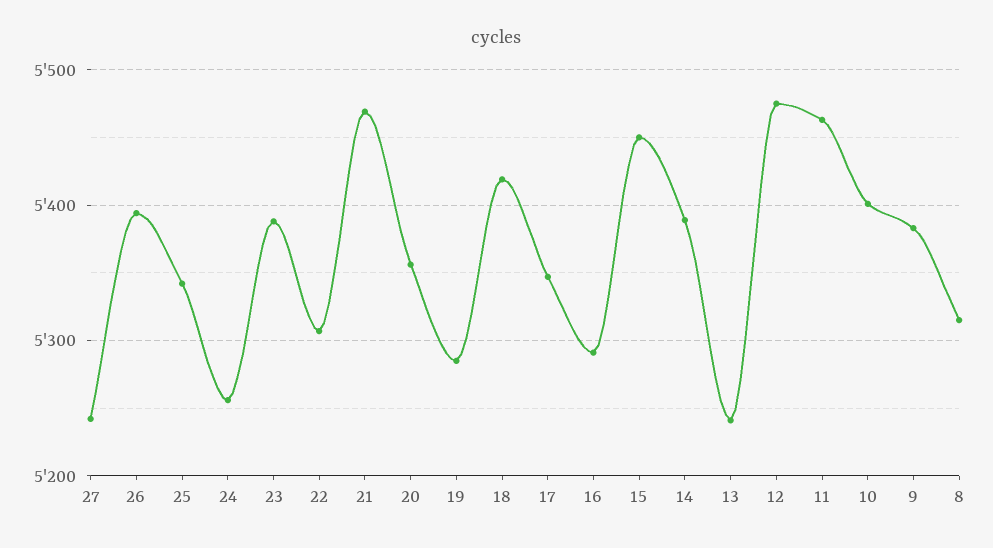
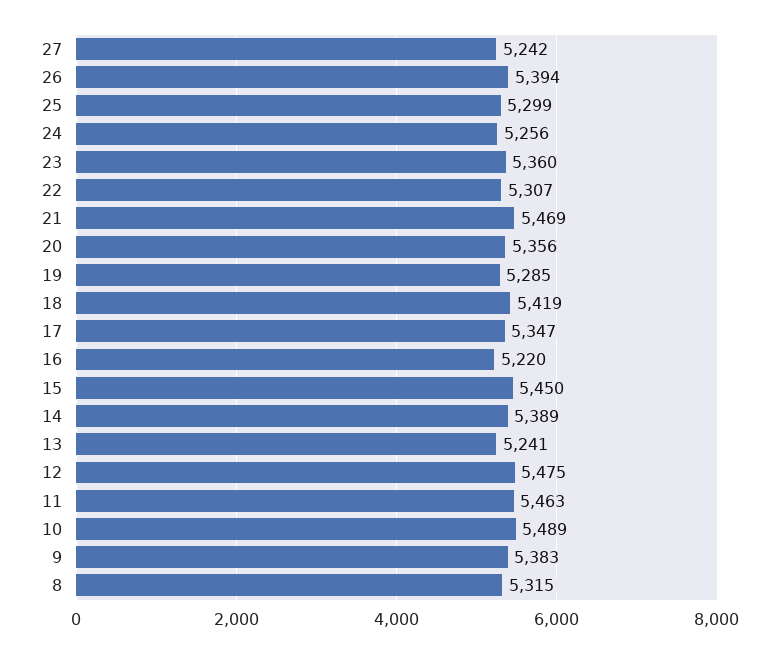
25: 5340 -> 5299
23: 5390 -> 5360
16: 5290 -> 5220
10: 5400 -> 5489

